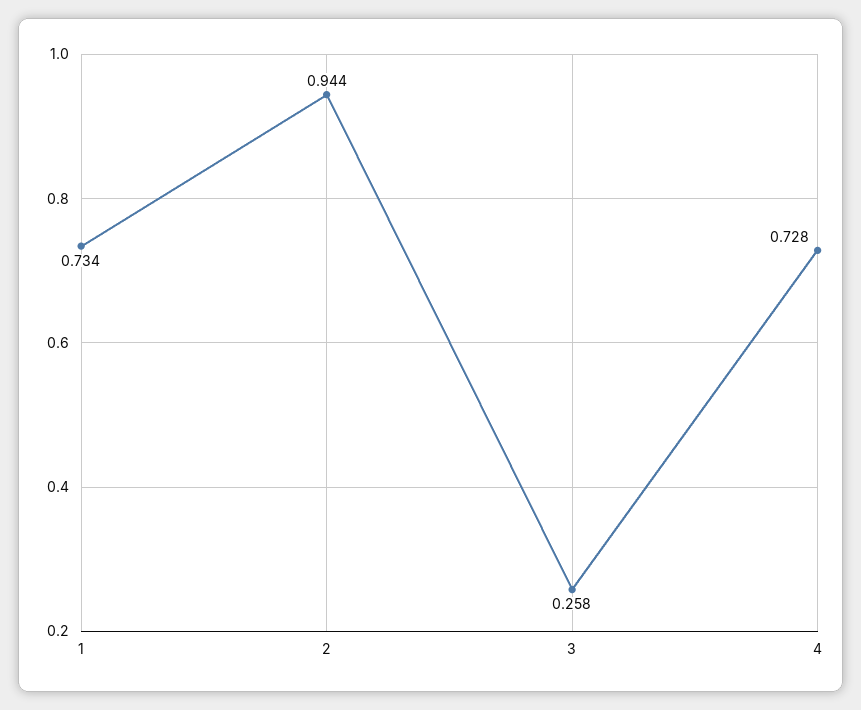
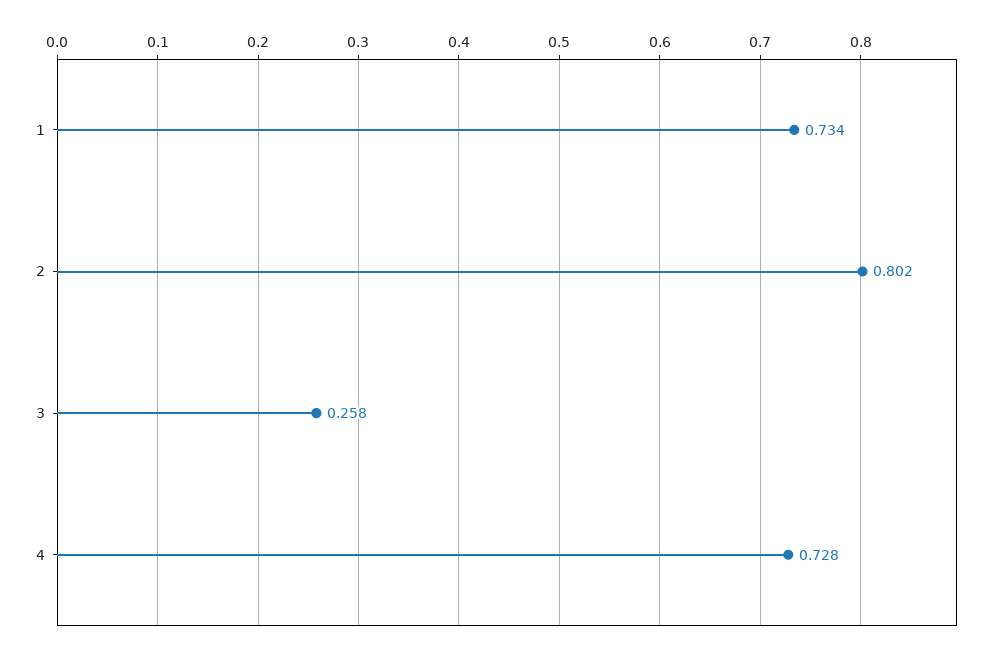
2: 0.944 -> 0.802

